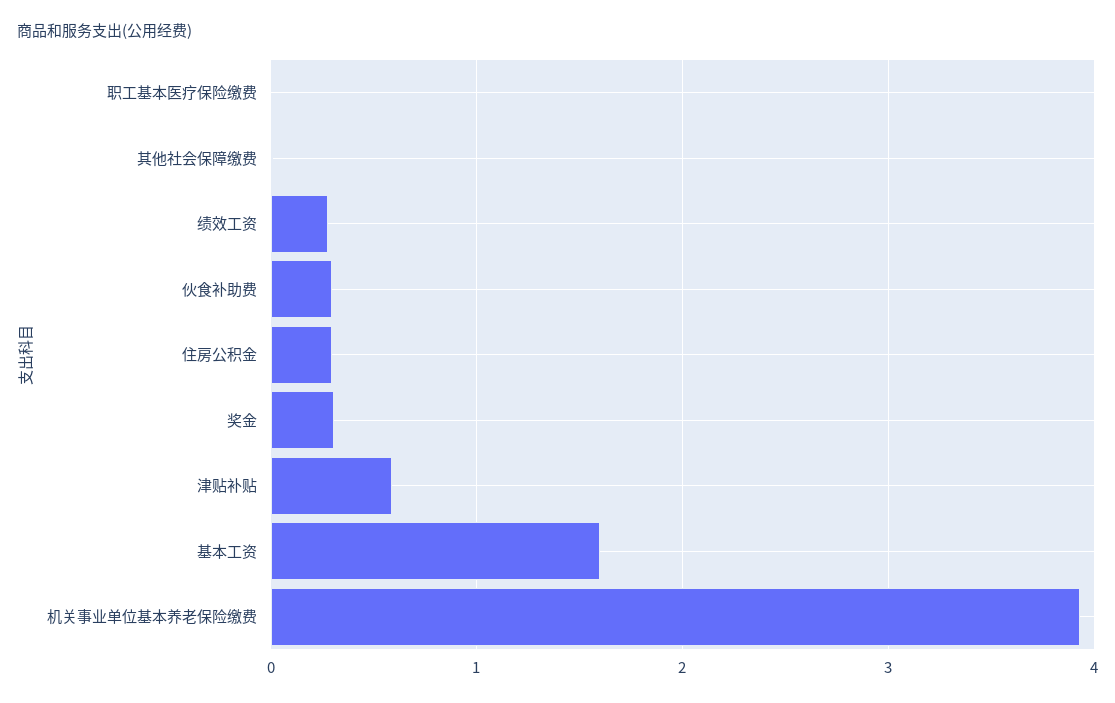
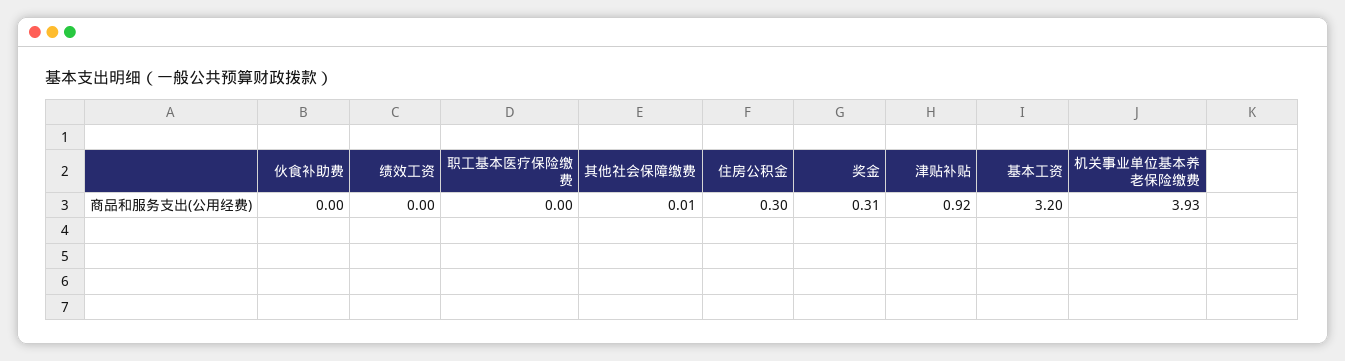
绩效工资: 0.3 -> 0
伙食补助费: 0.3 -> 0
津贴补贴: 0.6 -> 0.92
基本工资: 1.6 -> 3.2

